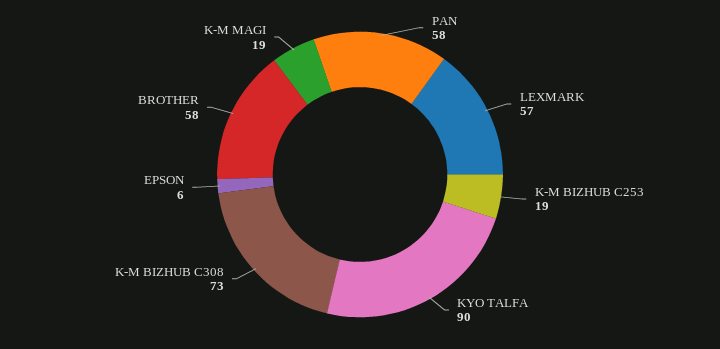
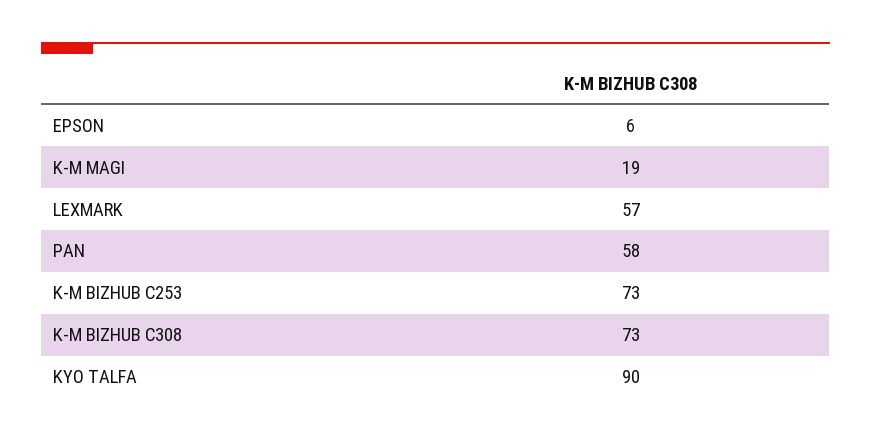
K-M BIZHUB C253: 19 -> 73
BROTHER: 58 -> none

